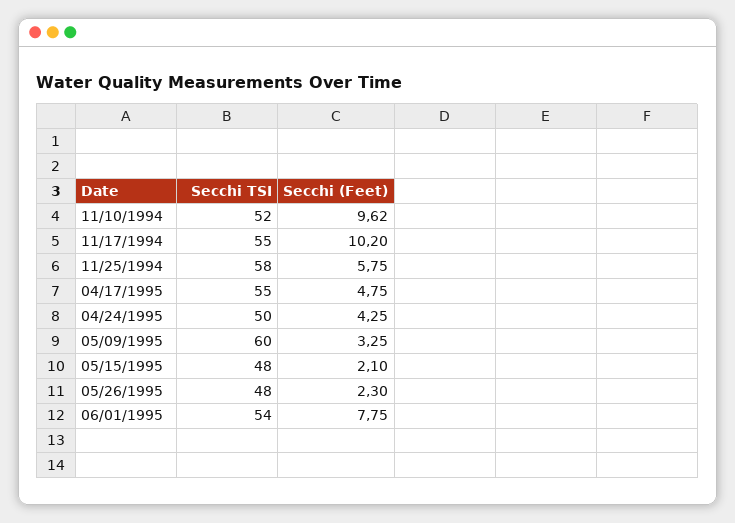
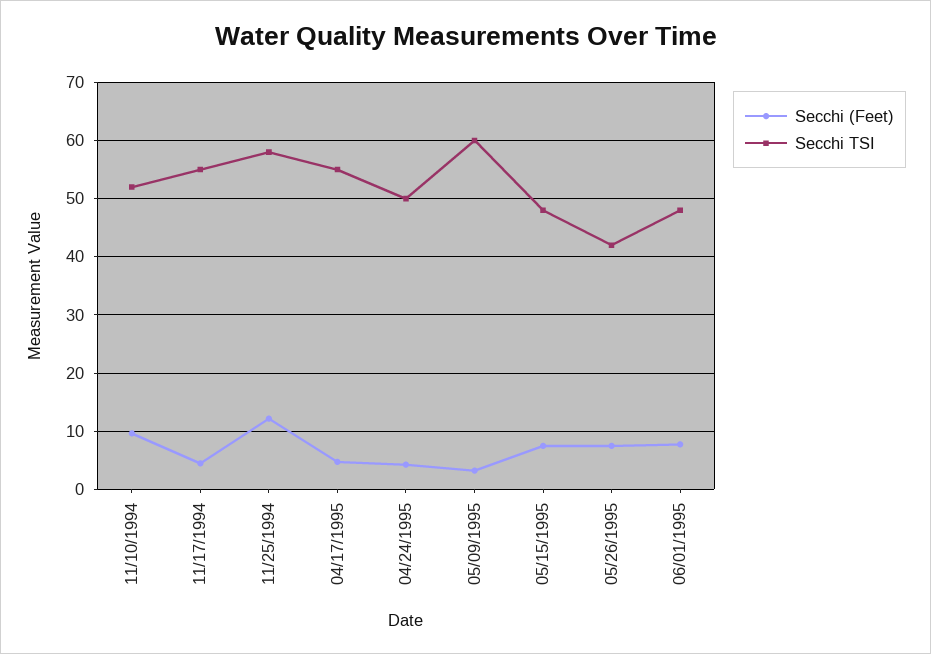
Secchi (Feet), 11/17/1994: 10.2 -> 4
Secchi (Feet), 11/25/1994: 5.75 -> 12
Secchi (Feet), 05/15/1995: 2.1 -> 8
Secchi TSI, 05/26/1995: 48 -> 42
Secchi (Feet), 05/26/1995: 2.3 -> 8
Secchi TSI, 06/01/1995: 54 -> 48

